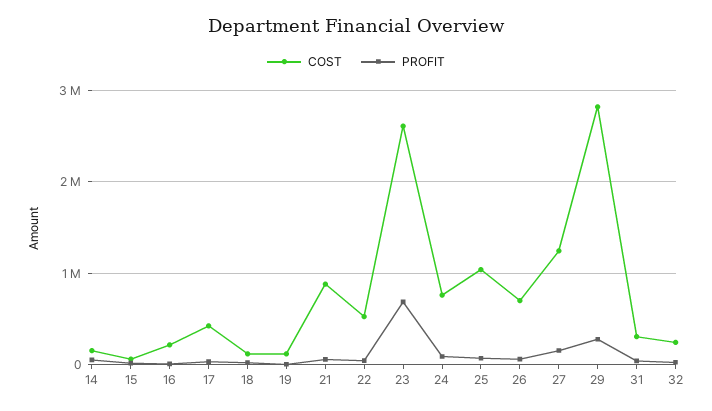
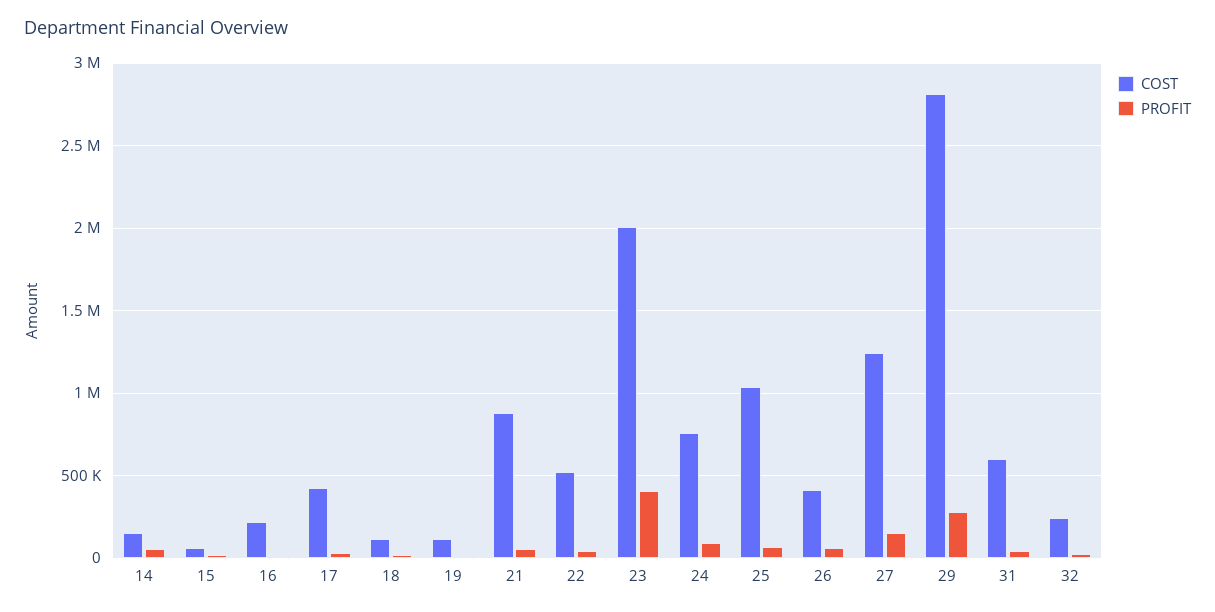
COST, 23: 2600000 -> 2000000
PROFIT, 23: 700000 -> 400000
COST, 26: 700000 -> 400000
COST, 31: 300000 -> 600000

